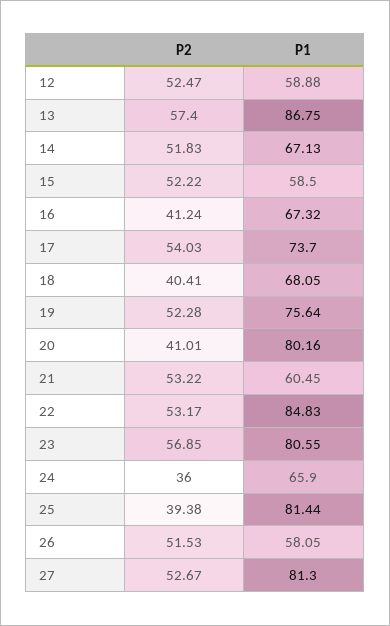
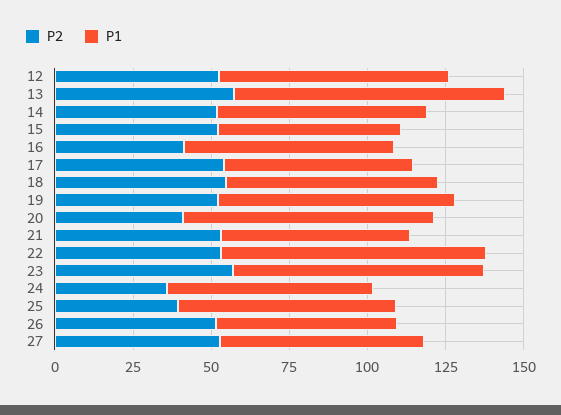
P1, 12: 58.88 -> 75
P1, 17: 73.7 -> 60
P2, 18: 40.41 -> 55
P1, 25: 81.44 -> 70
P1, 27: 81.3 -> 65

